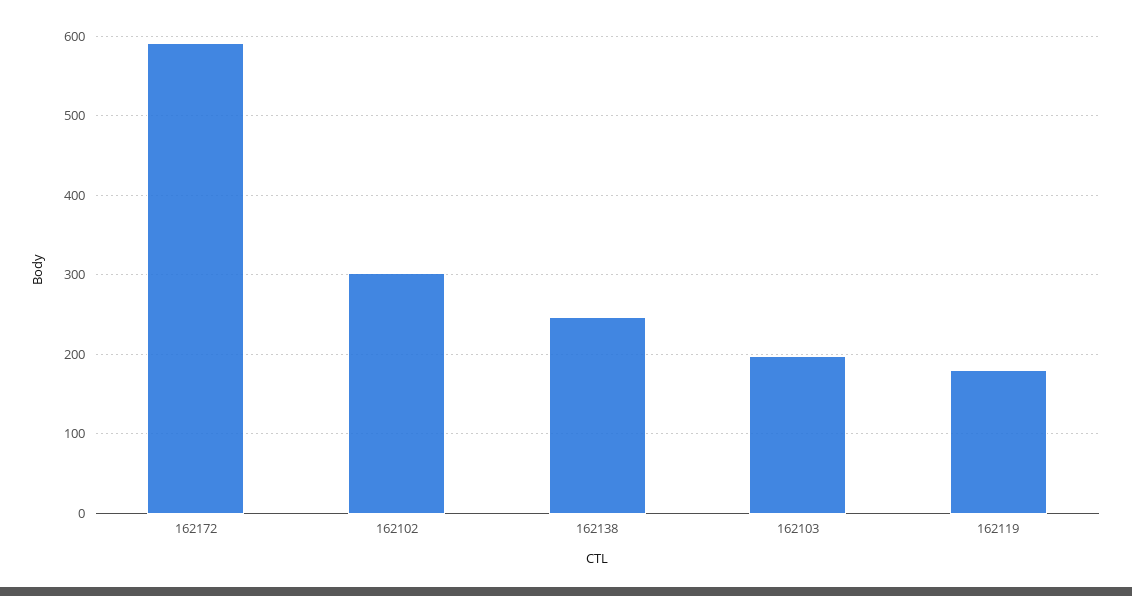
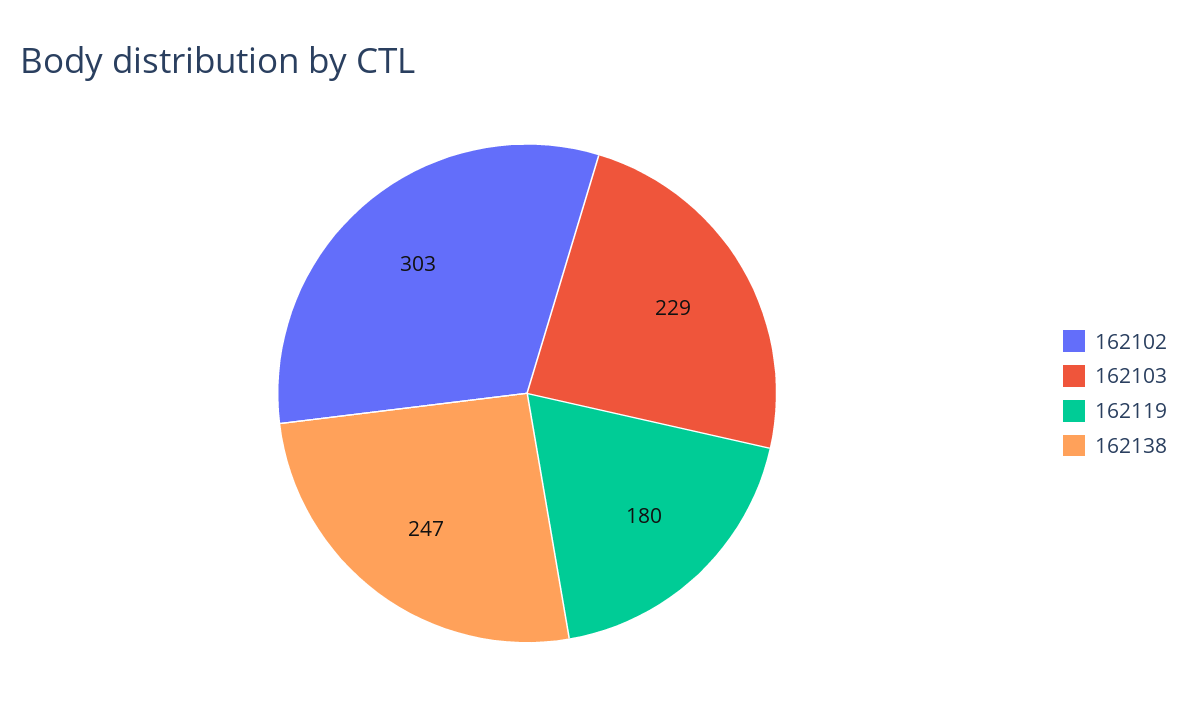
162172: 590 -> none
162103: 200 -> 229

